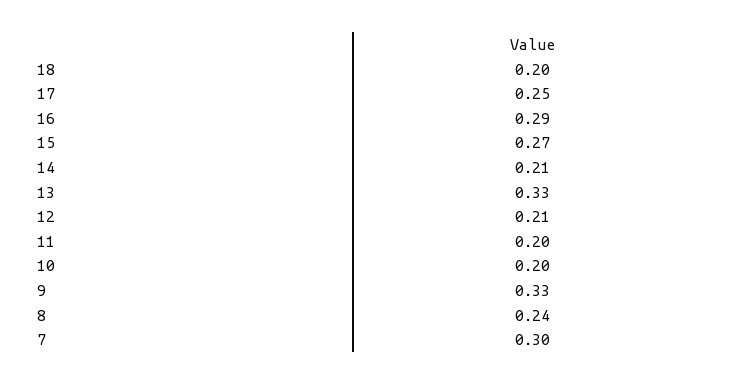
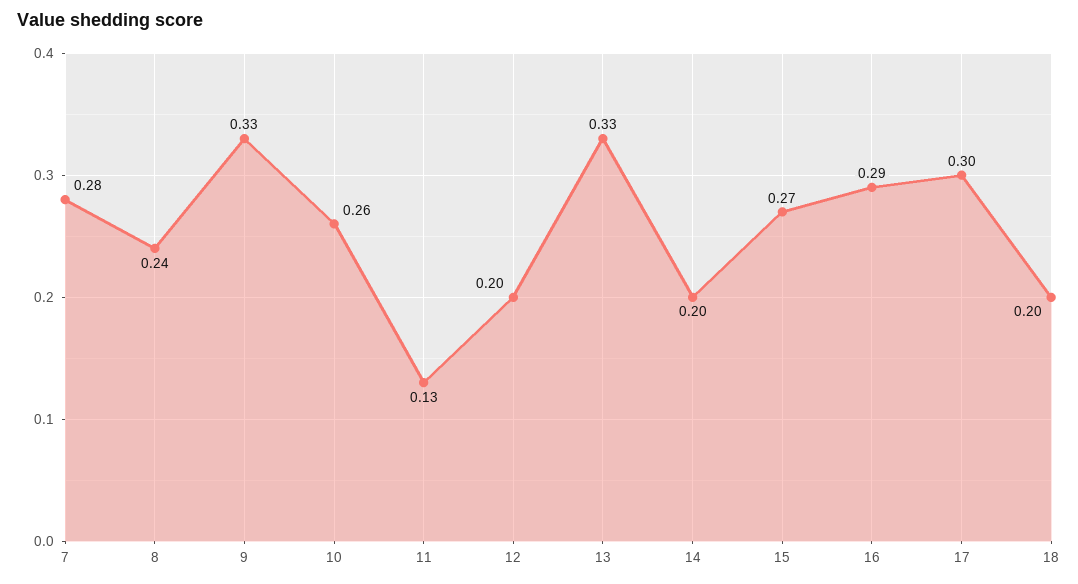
17: 0.25 -> 0.3
14: 0.21 -> 0.2
12: 0.21 -> 0.2
11: 0.2 -> 0.13
10: 0.2 -> 0.26
7: 0.3 -> 0.28

